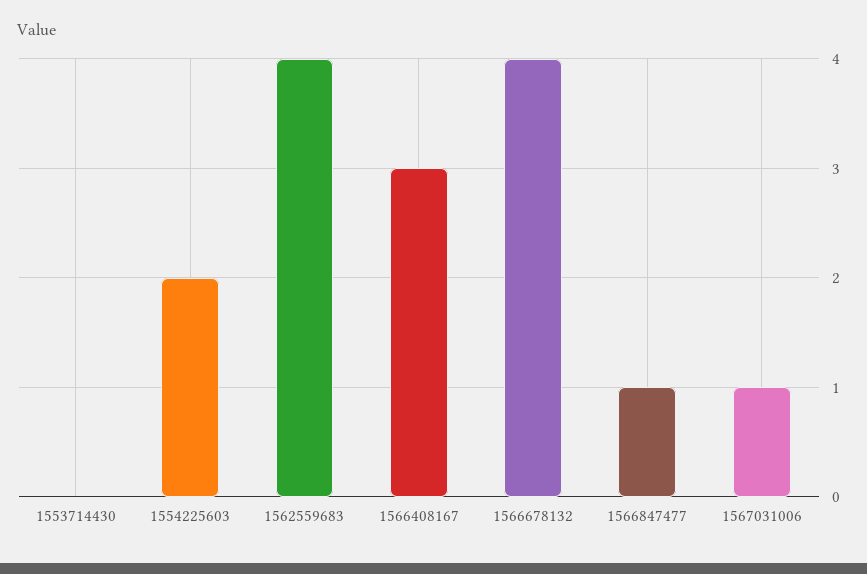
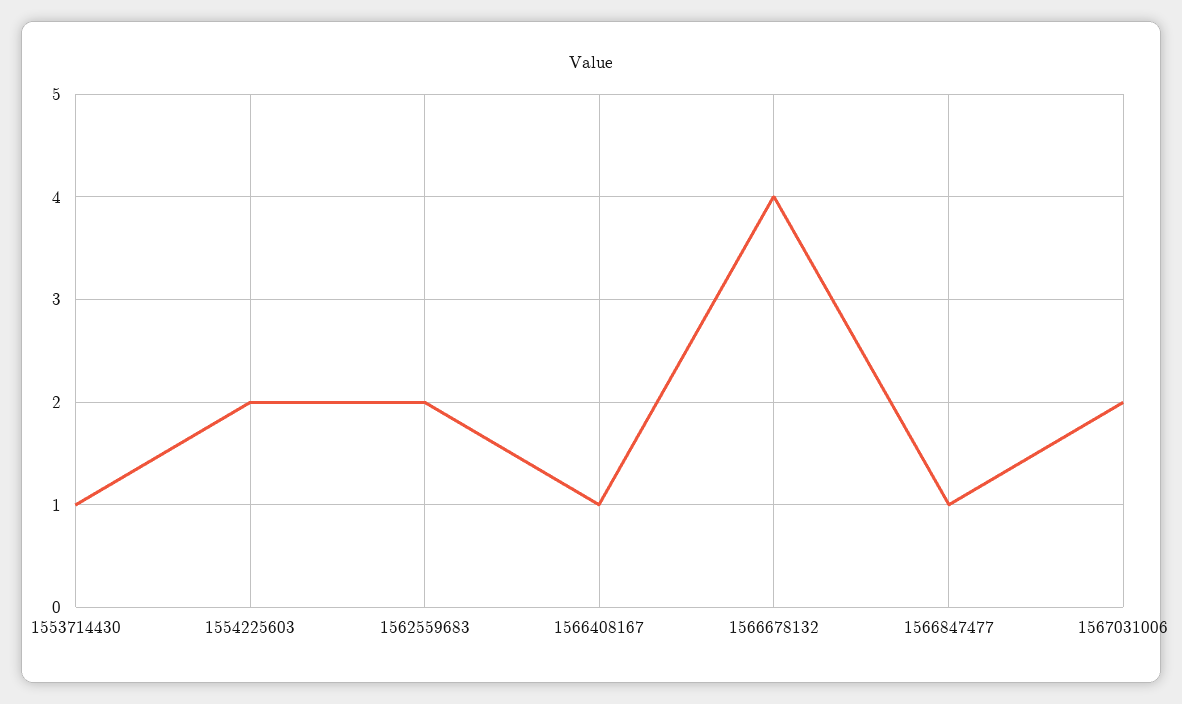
1553714430: 0 -> 1
1562559683: 4 -> 2
1566408167: 3 -> 1
1567031006: 1 -> 2

